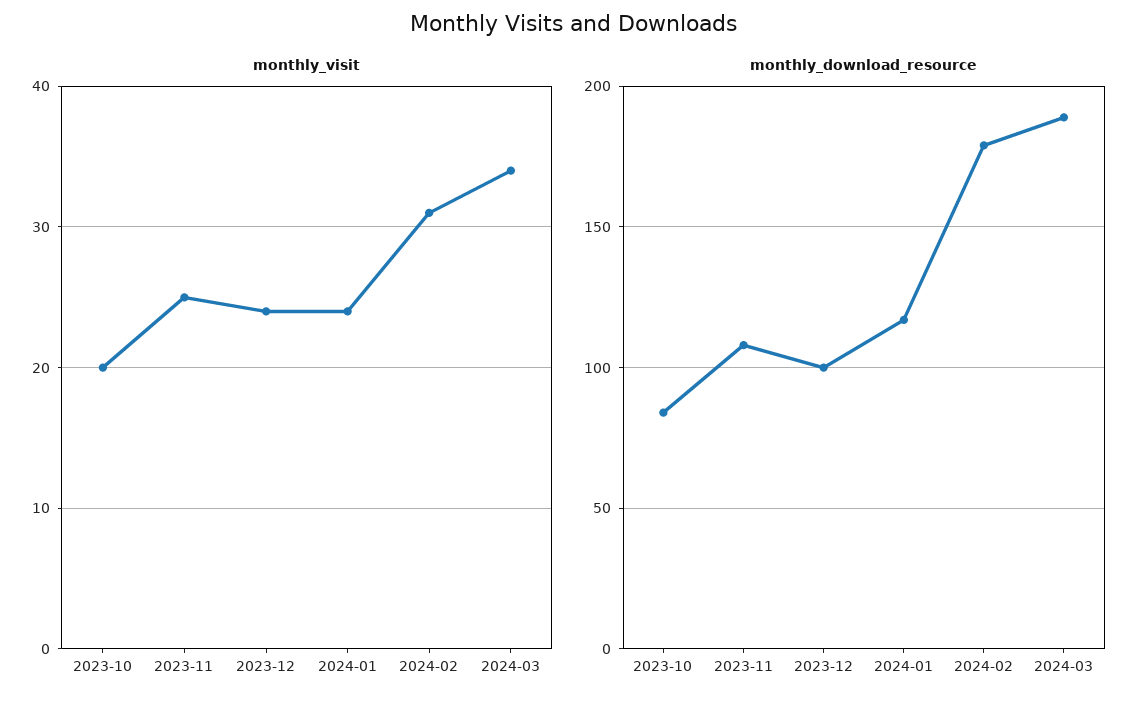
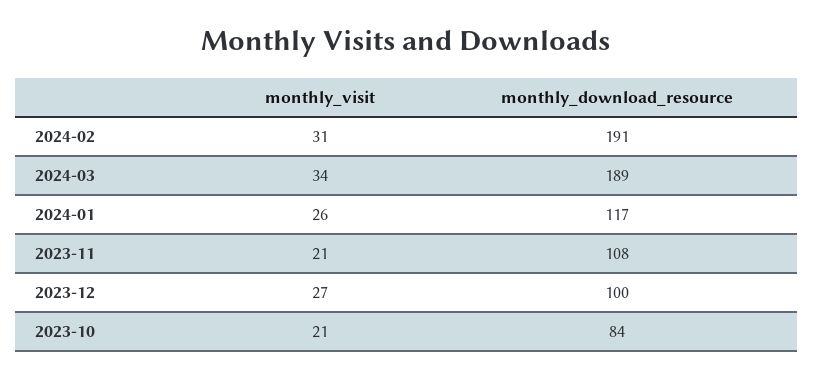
monthly_visit, 2023-10: 20 -> 21
monthly_visit, 2023-11: 25 -> 21
monthly_visit, 2023-12: 24 -> 27
monthly_visit, 2024-01: 24 -> 26
monthly_download_resource, 2024-02: 180 -> 191

